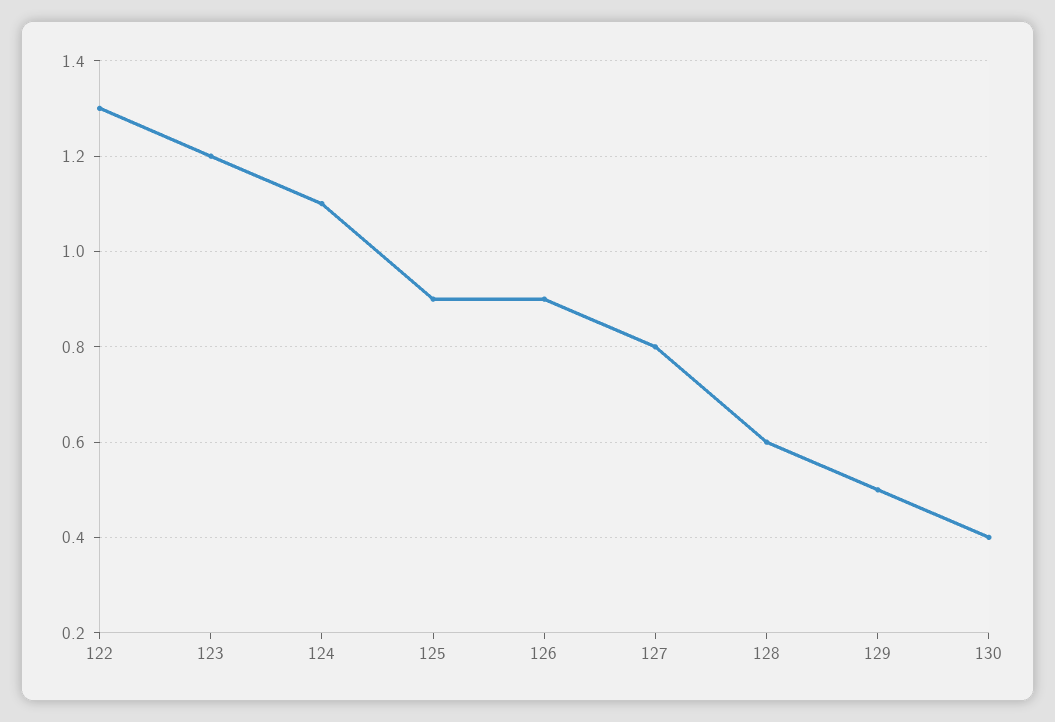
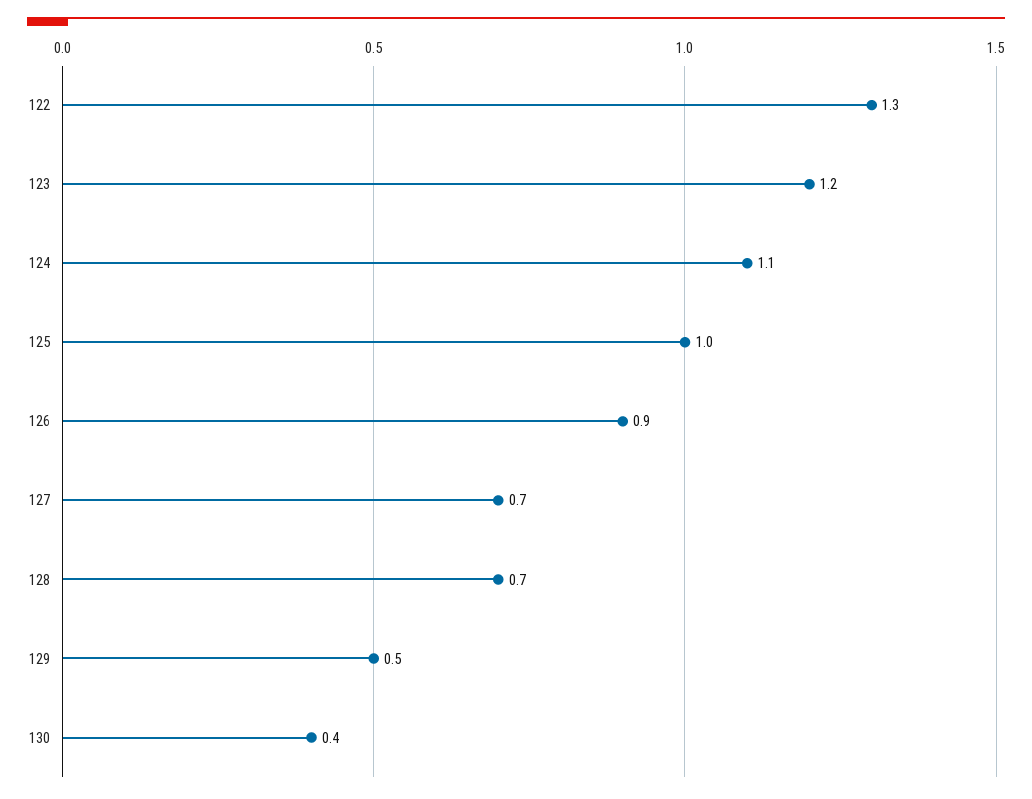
125: 0.9 -> 1
127: 0.8 -> 0.7
128: 0.6 -> 0.7

